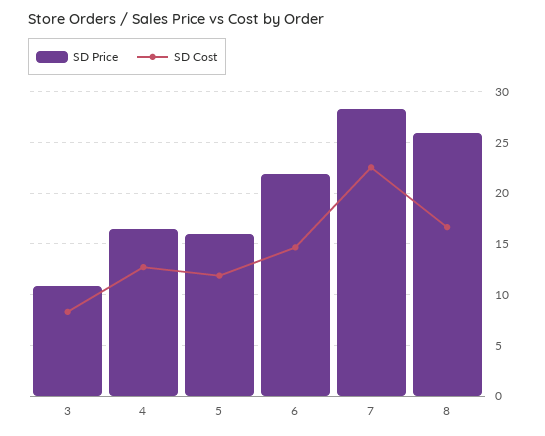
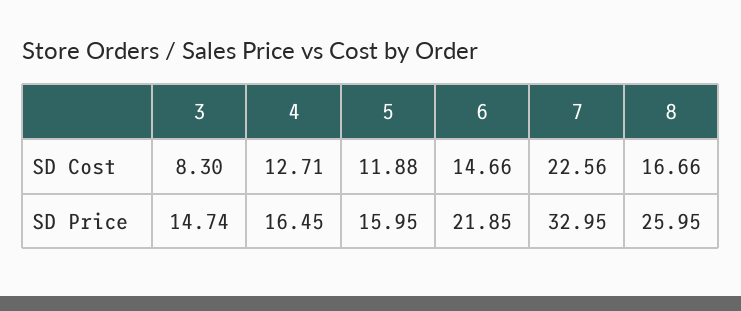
SD Price, 3: 11 -> 14.74
SD Price, 7: 28 -> 32.95

